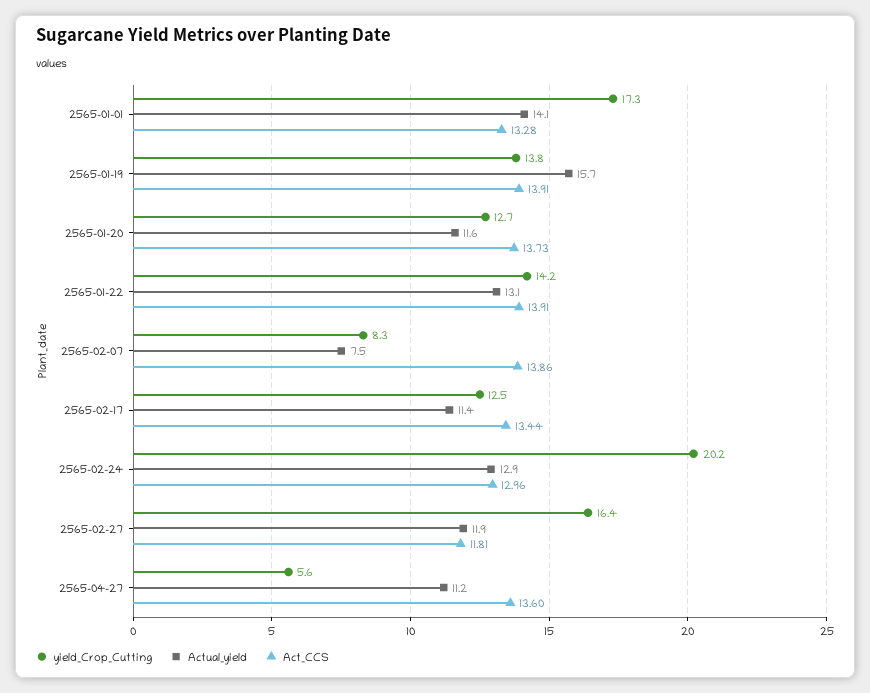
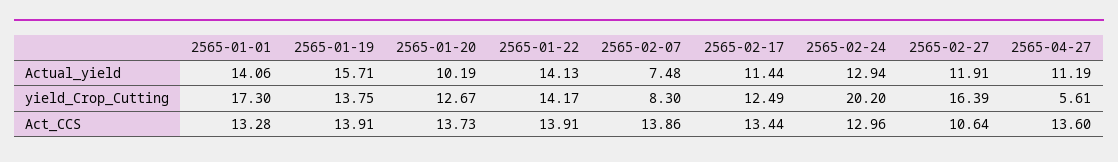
Actual_yield, 2565-01-20: 11.6 -> 10.19
Actual_yield, 2565-01-22: 13.1 -> 14.13
Act_CCS, 2565-02-27: 11.81 -> 10.64

